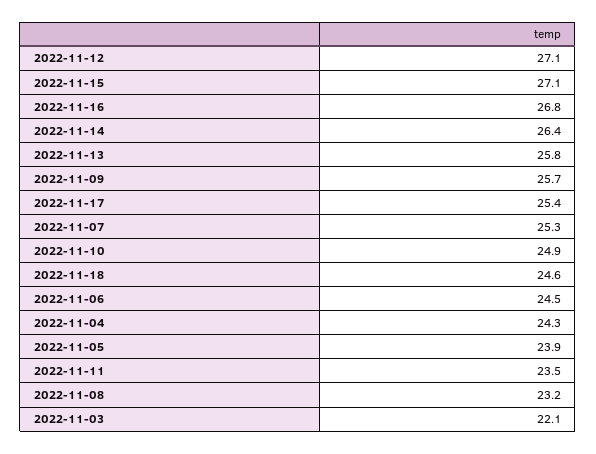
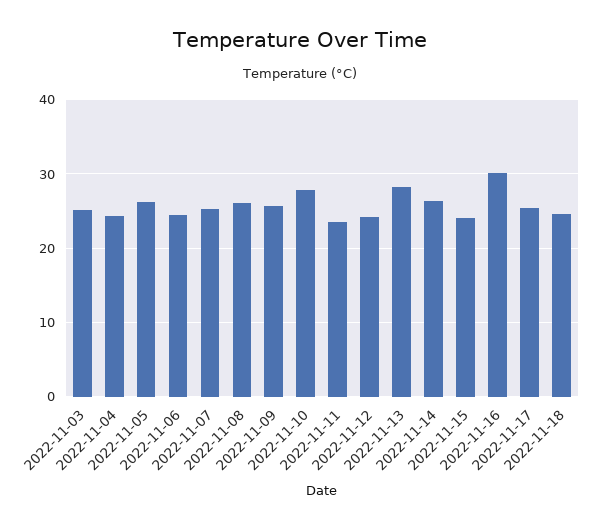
2022-11-12: 27.1 -> 24
2022-11-15: 27.1 -> 24
2022-11-16: 26.8 -> 30
2022-11-13: 25.8 -> 28
2022-11-10: 24.9 -> 28
2022-11-05: 23.9 -> 26
2022-11-08: 23.2 -> 26
2022-11-03: 22.1 -> 25

